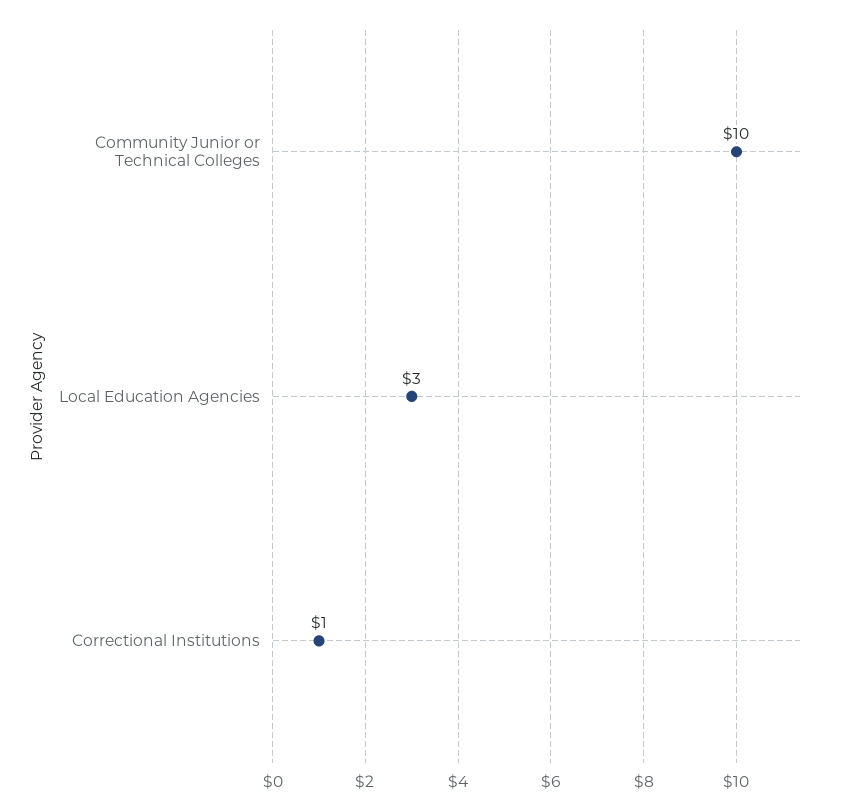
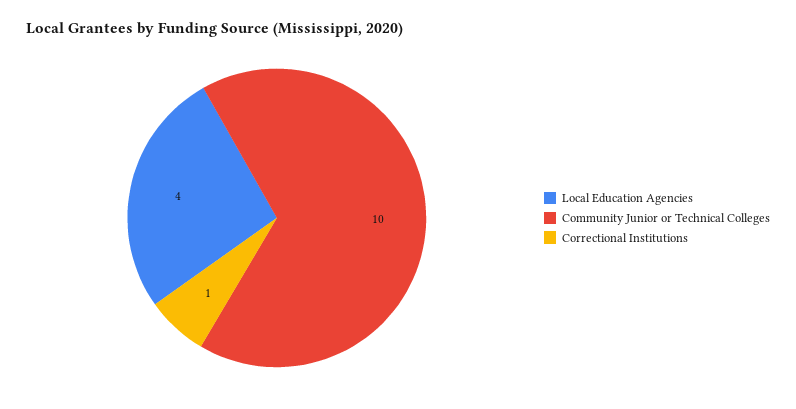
Local Education Agencies: 3 -> 4

